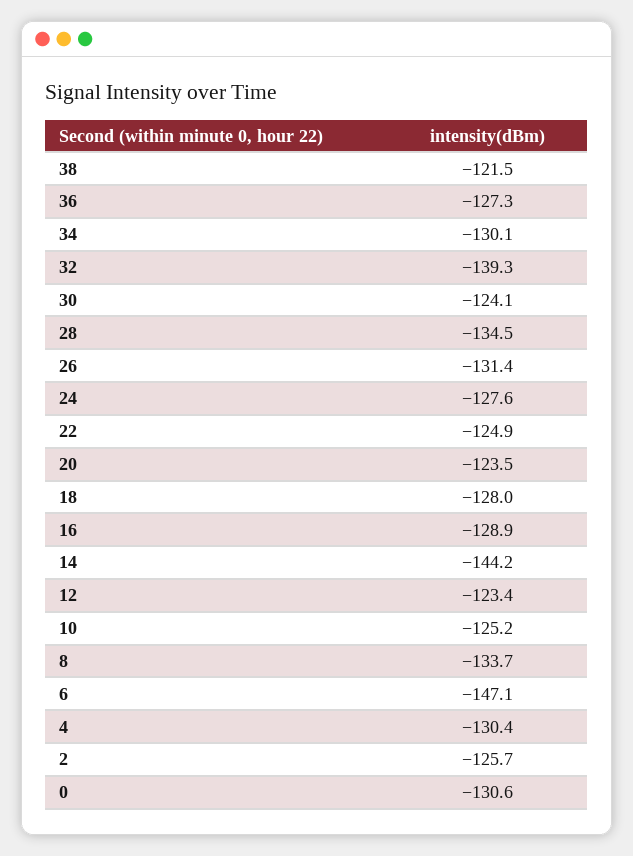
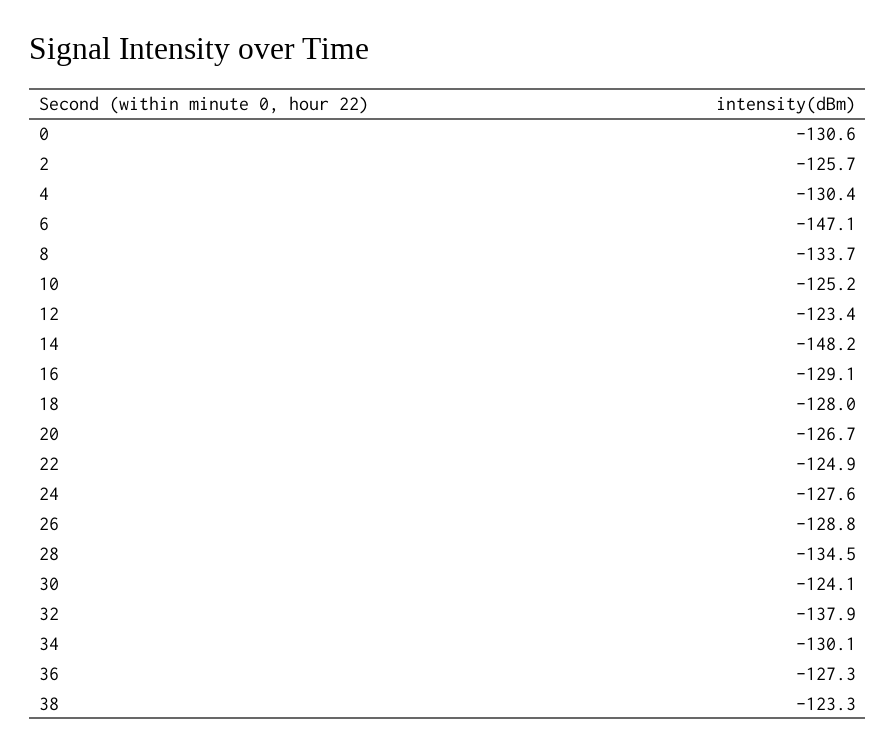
38: -121.5 -> -123.3
32: -139.3 -> -137.9
26: -131.4 -> -128.8
20: -123.5 -> -126.7
16: -128.9 -> -129.1
14: -144.2 -> -148.2

